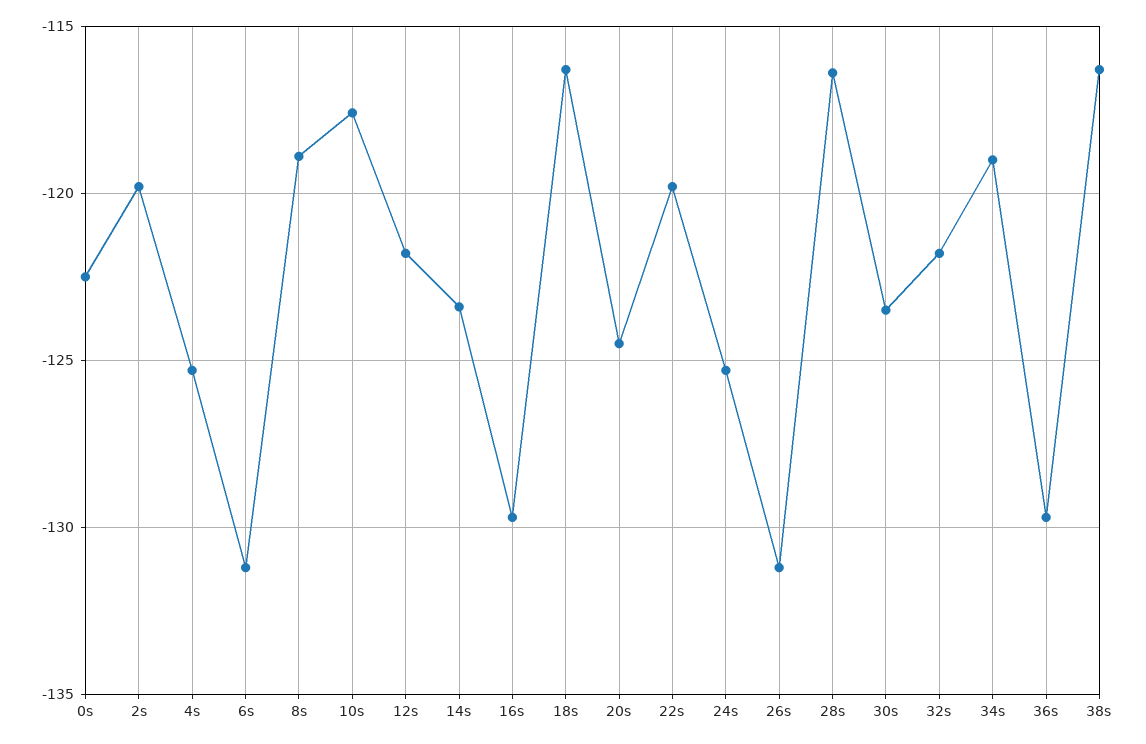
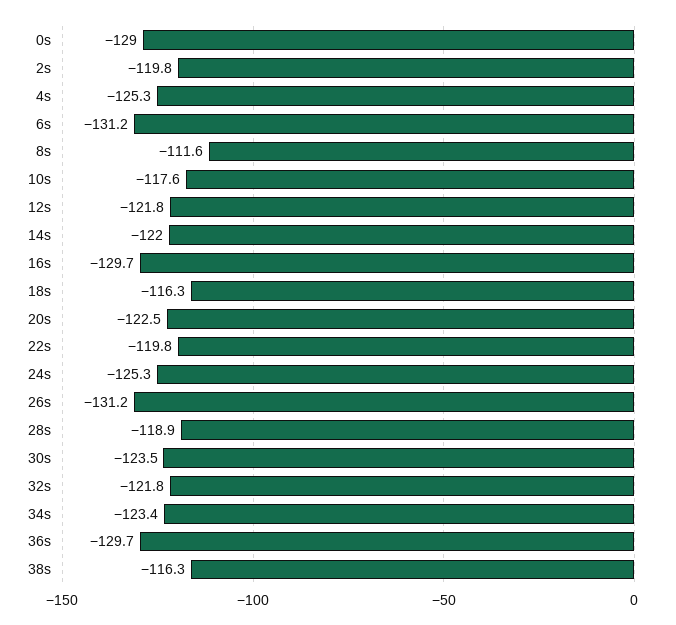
0s: -122.5 -> -129
8s: -119 -> -111.6
14s: -123.5 -> -122
20s: -124.5 -> -122.5
28s: -116.5 -> -118.9
34s: -119 -> -123.4

